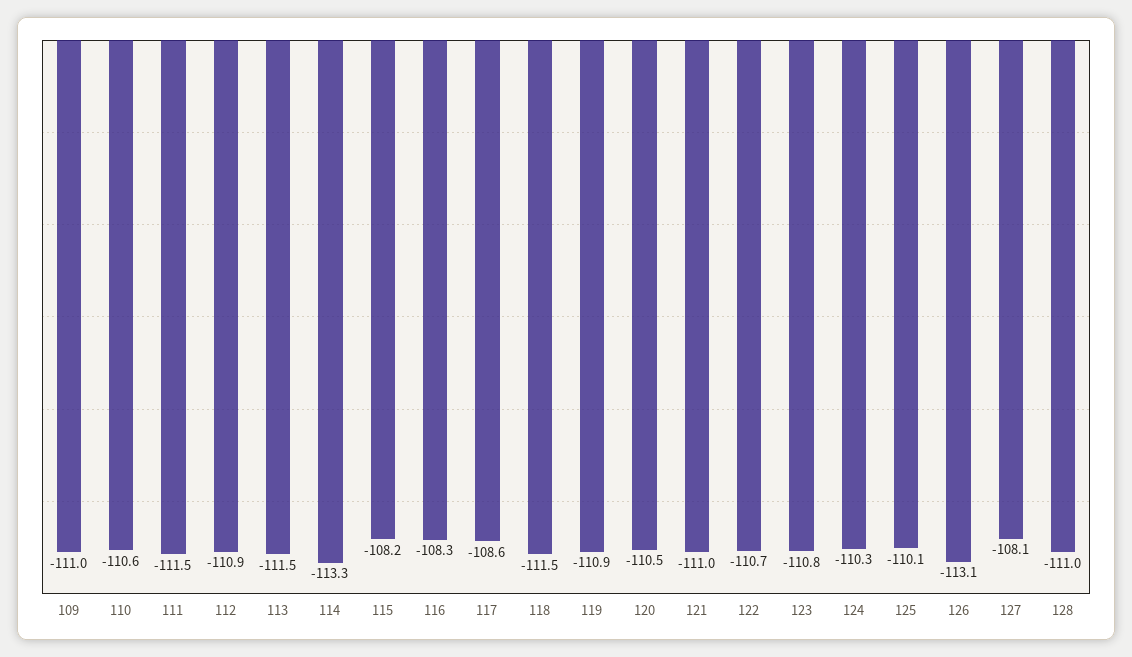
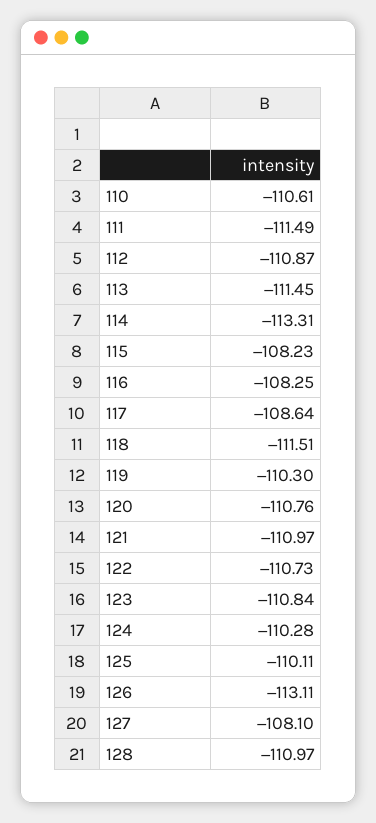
109: -111 -> none
119: -110.9 -> -110.3
120: -110.5 -> -110.76

